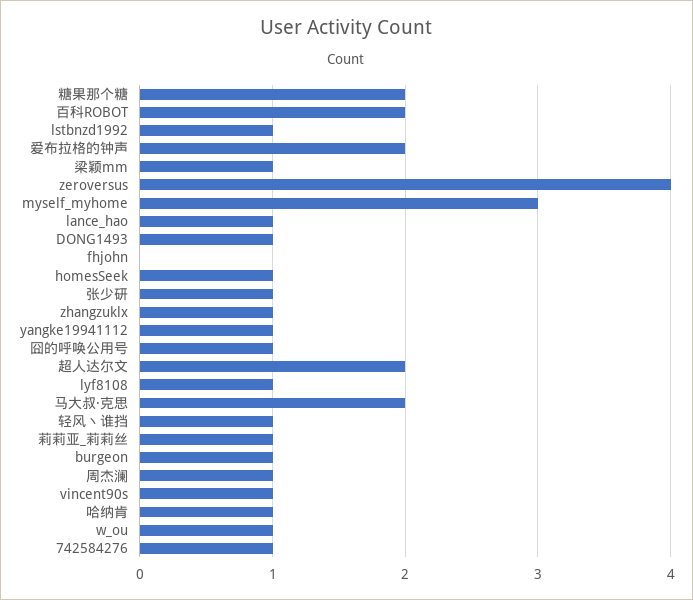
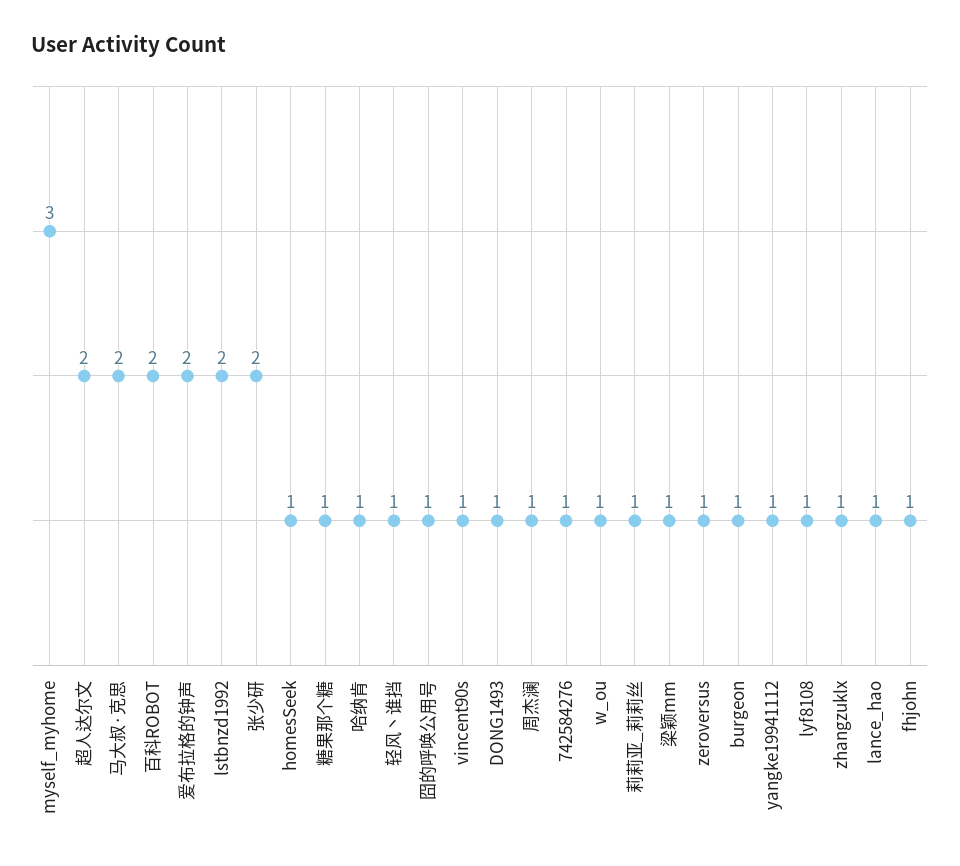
糖果那个糖: 2 -> 1
lstbnzd1992: 1 -> 2
zeroversus: 4 -> 1
fhjohn: 0 -> 1
张少研: 1 -> 2

